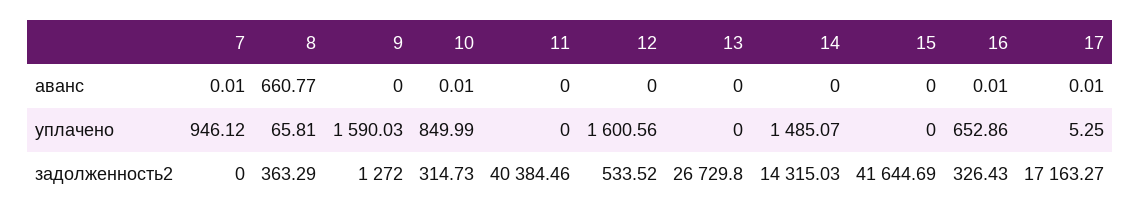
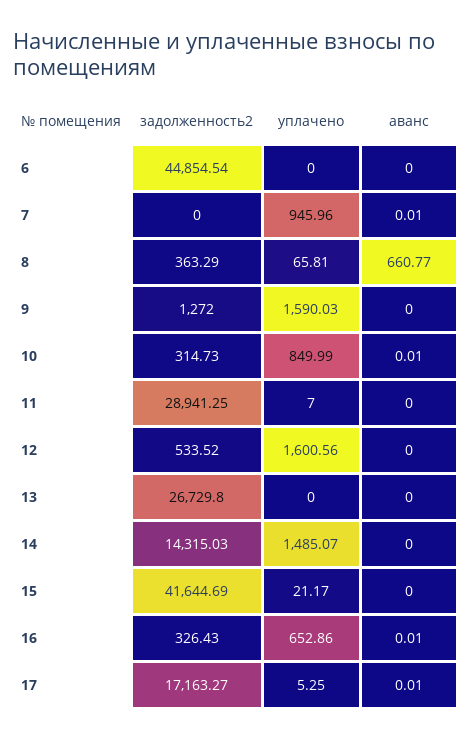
7, уплачено: 946.12 -> 945.96
11, уплачено: 0 -> 7
15, уплачено: 0 -> 21.17
11, задолженность2: 40384.46 -> 28941.25
6, задолженность2: none -> 44854.54
6, уплачено: none -> 0
6, аванс: none -> 0

